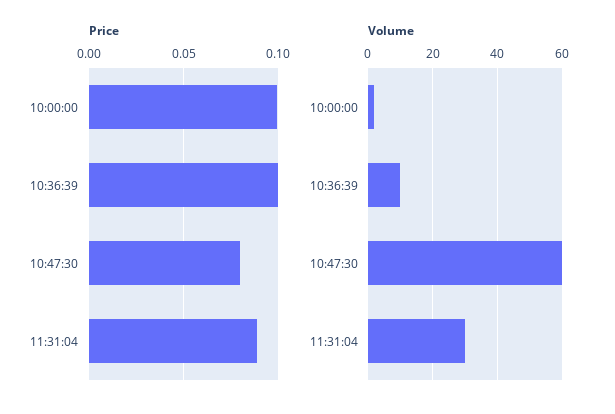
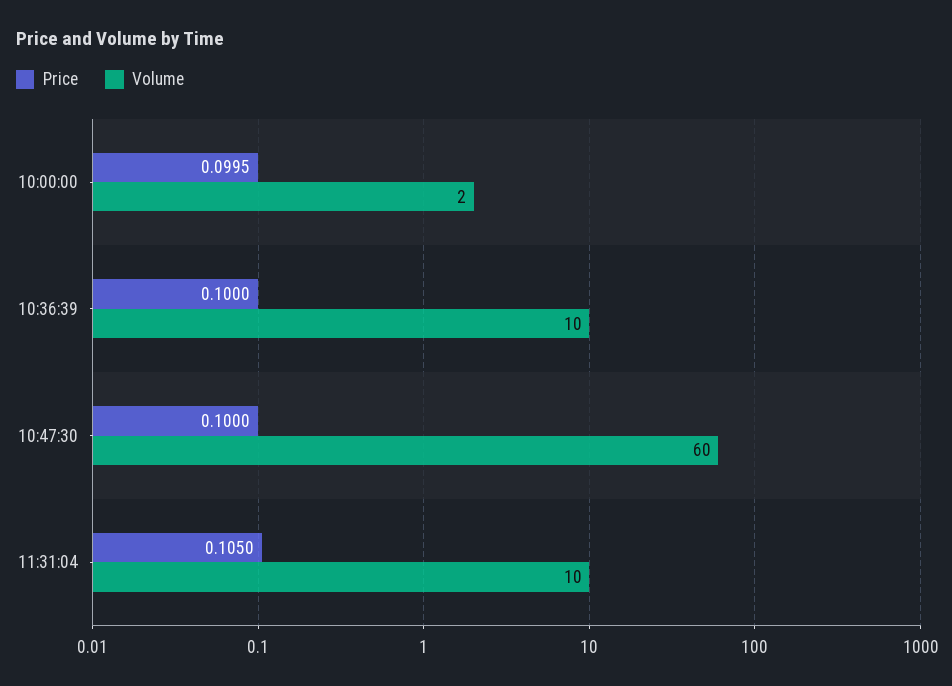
Price, 10:47:30: 0.08 -> 0.1
Price, 11:31:04: 0.09 -> 0.105
Volume, 11:31:04: 30 -> 10

